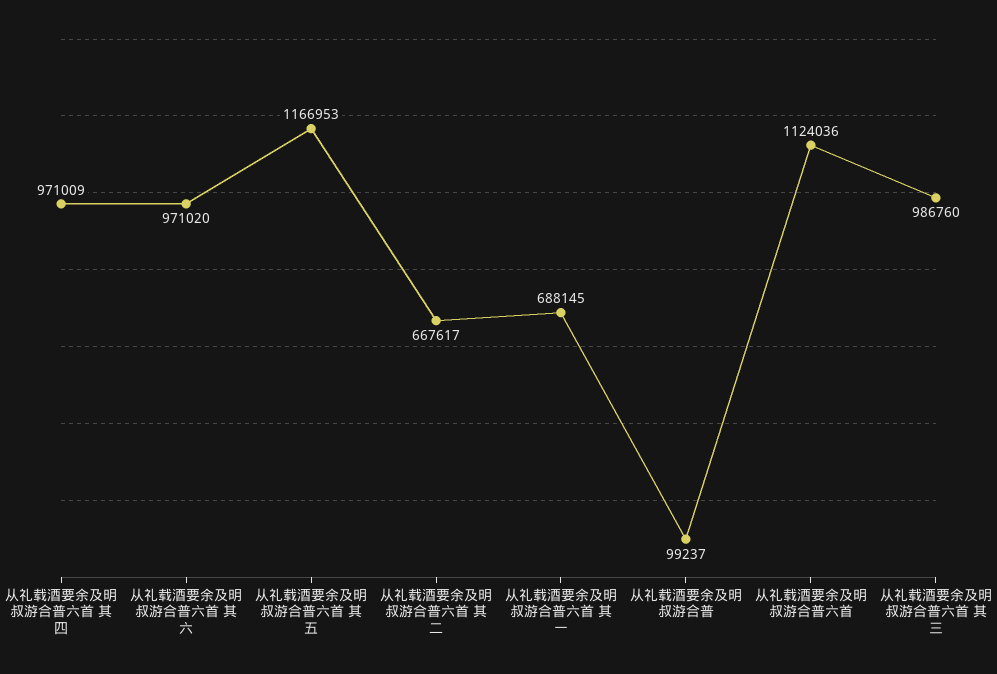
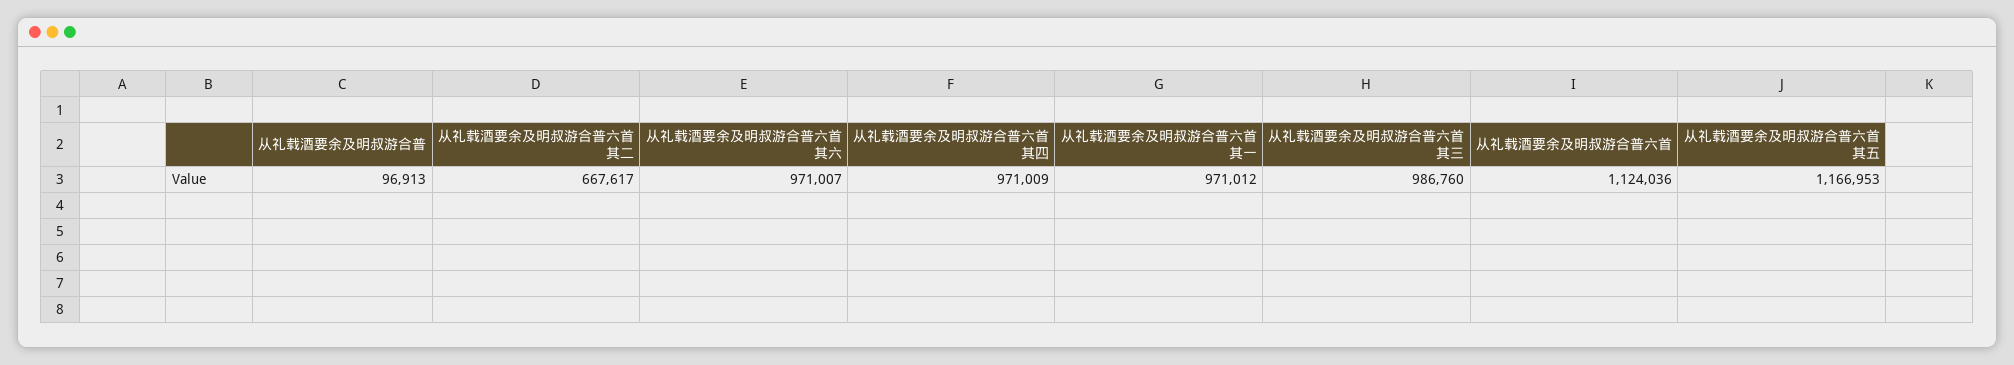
从礼载酒要余及明叔游合普六首 其六: 971020 -> 971007
从礼载酒要余及明叔游合普六首 其一: 688145 -> 971012
从礼载酒要余及明叔游合普: 99237 -> 96913

